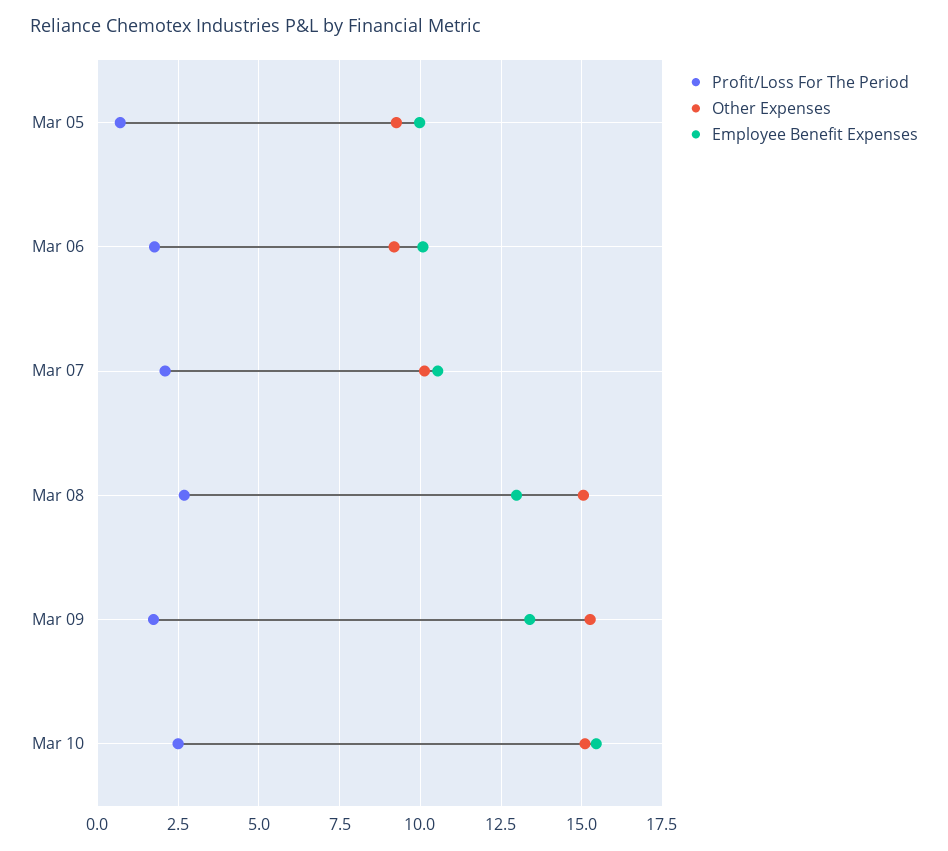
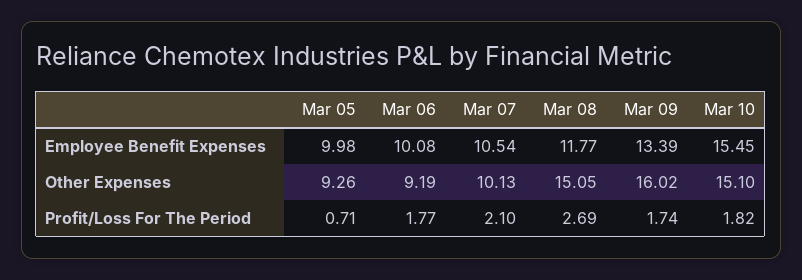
Employee Benefit Expenses, Mar 08: 13 -> 11.77
Other Expenses, Mar 09: 15.25 -> 16.02
Profit/Loss For The Period, Mar 10: 2.5 -> 1.82

